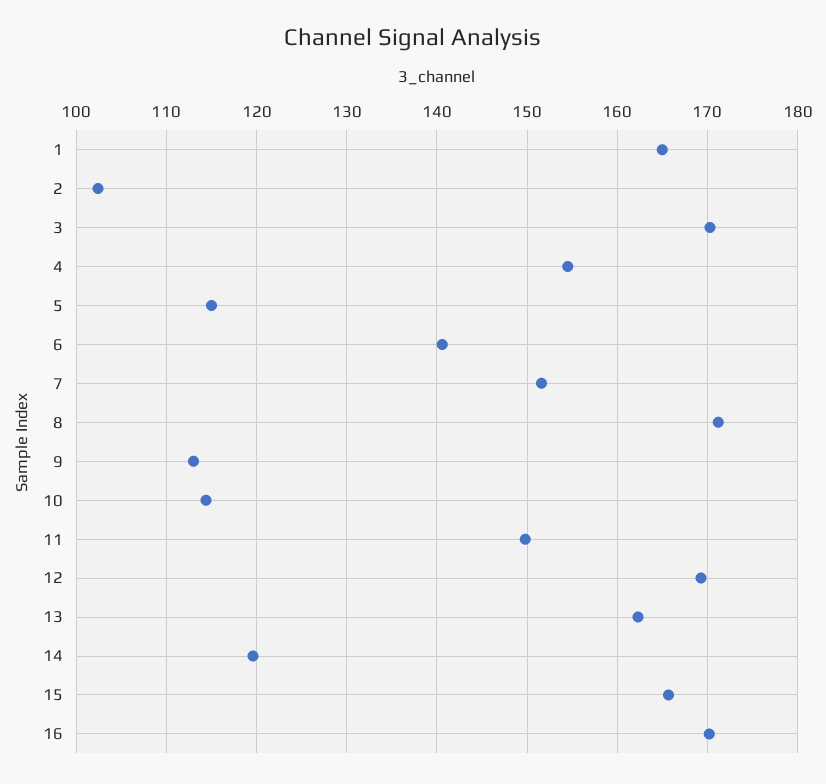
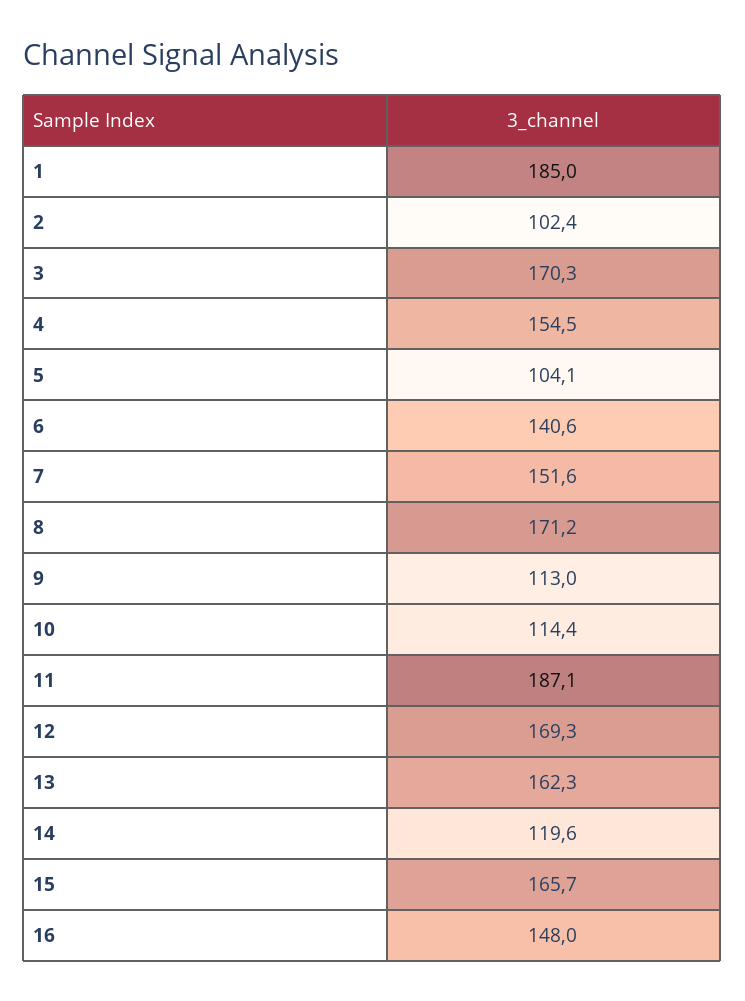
1: 165 -> 185
5: 115 -> 104.1
11: 150 -> 187.1
16: 170 -> 148

